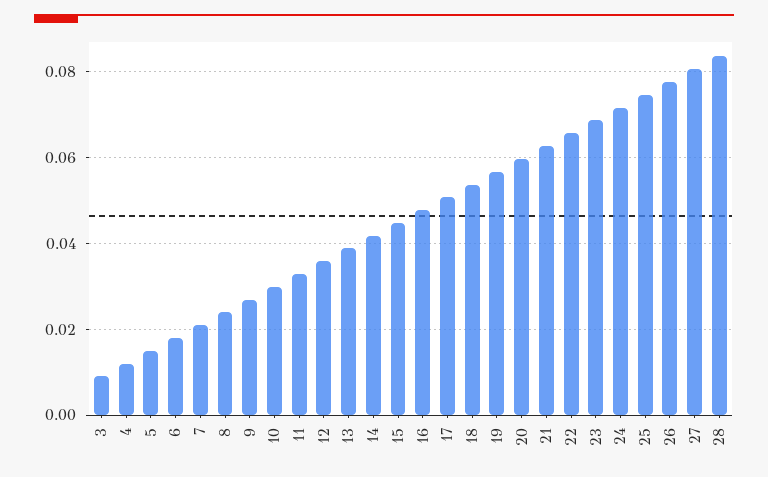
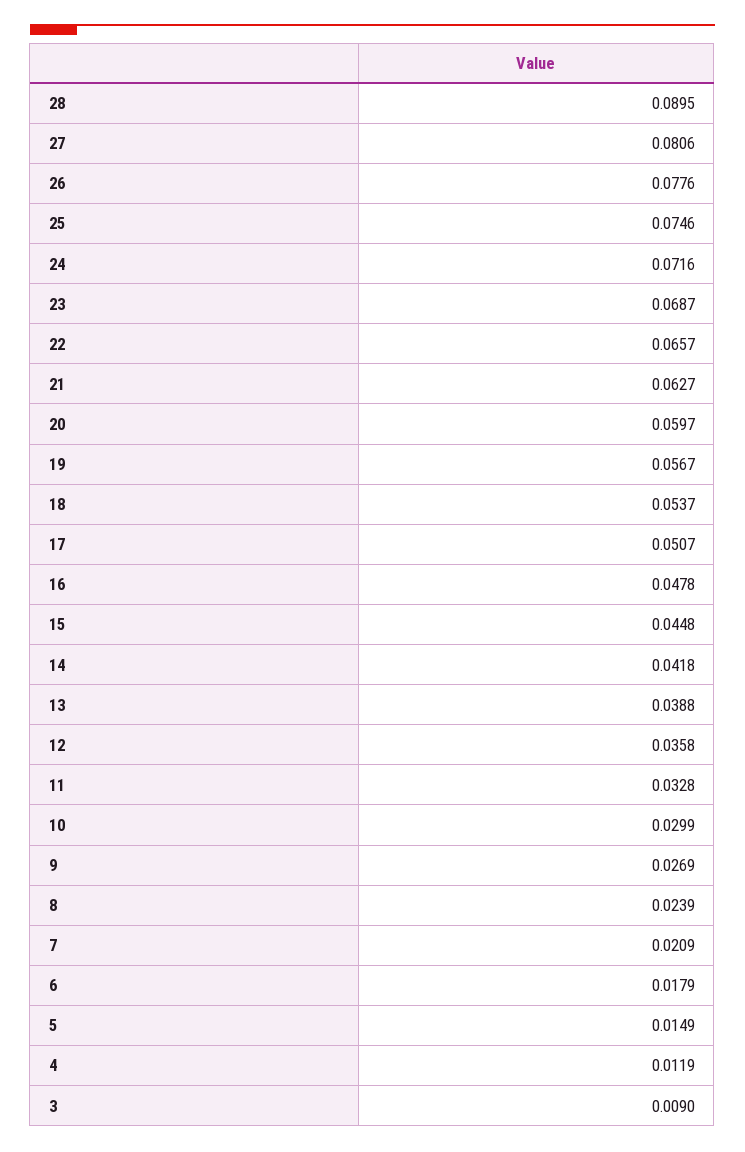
28: 0.084 -> 0.0895

